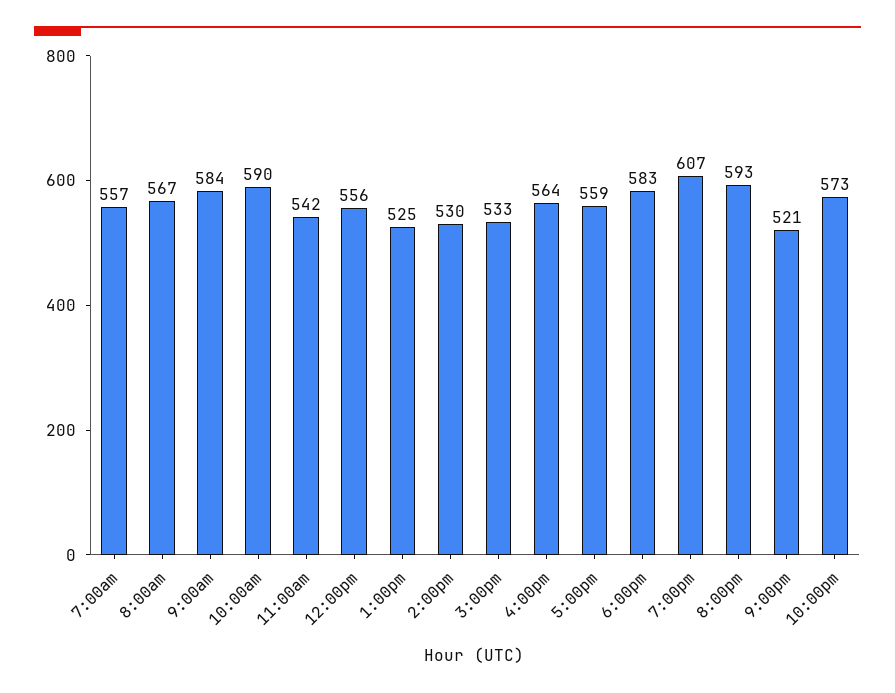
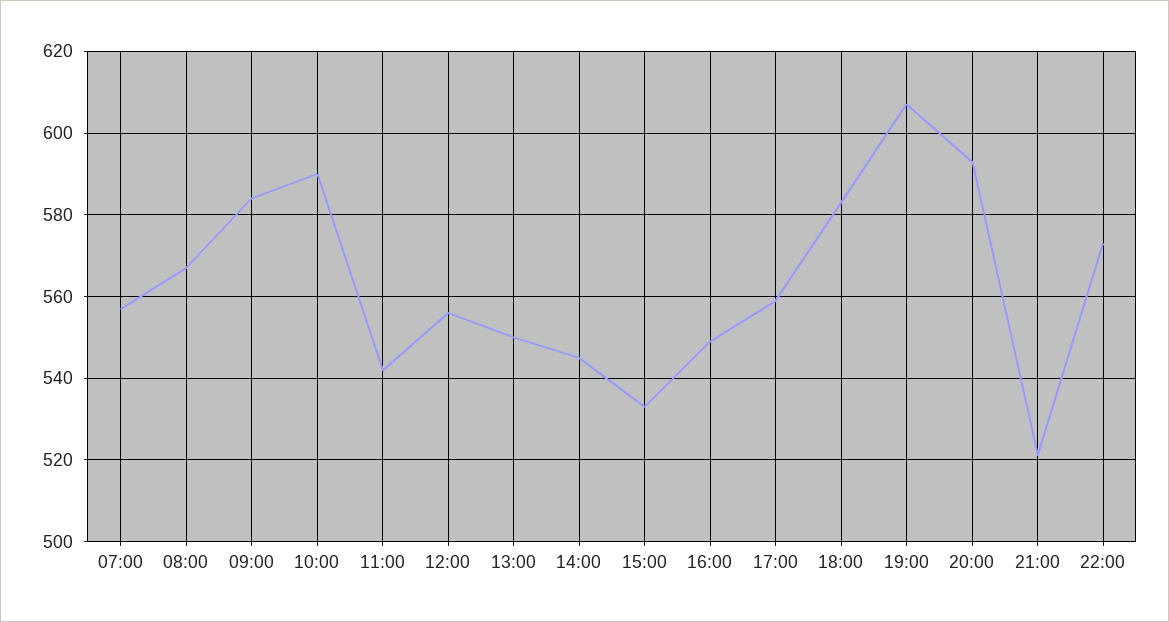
1:00pm: 525 -> 550
2:00pm: 530 -> 545
4:00pm: 564 -> 550

